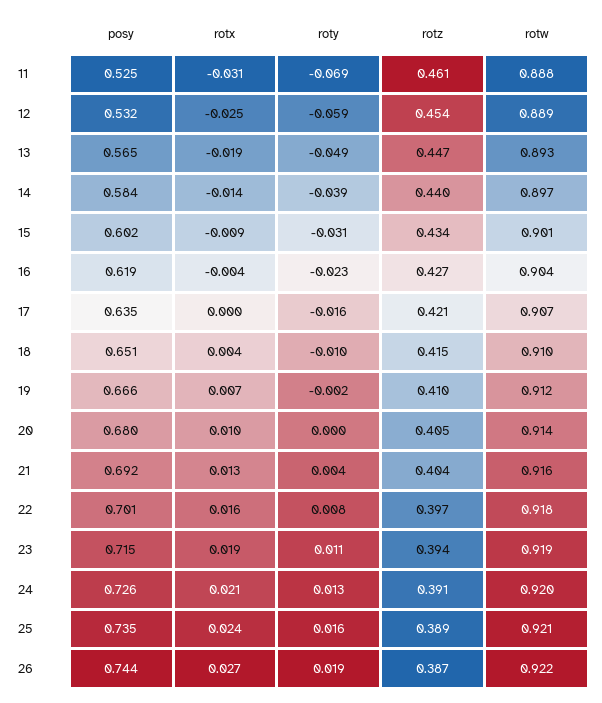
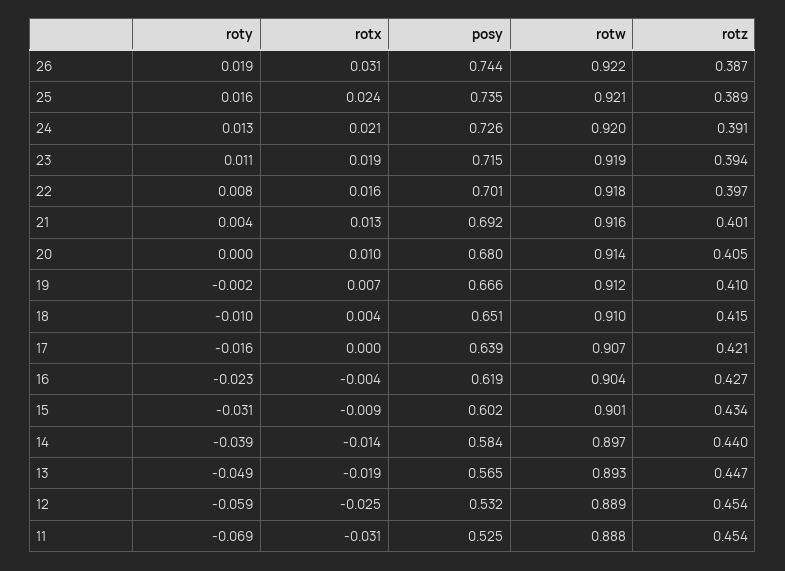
rotz, 11: 0.461 -> 0.454
posy, 17: 0.635 -> 0.639
rotz, 21: 0.404 -> 0.401
rotx, 26: 0.027 -> 0.031

